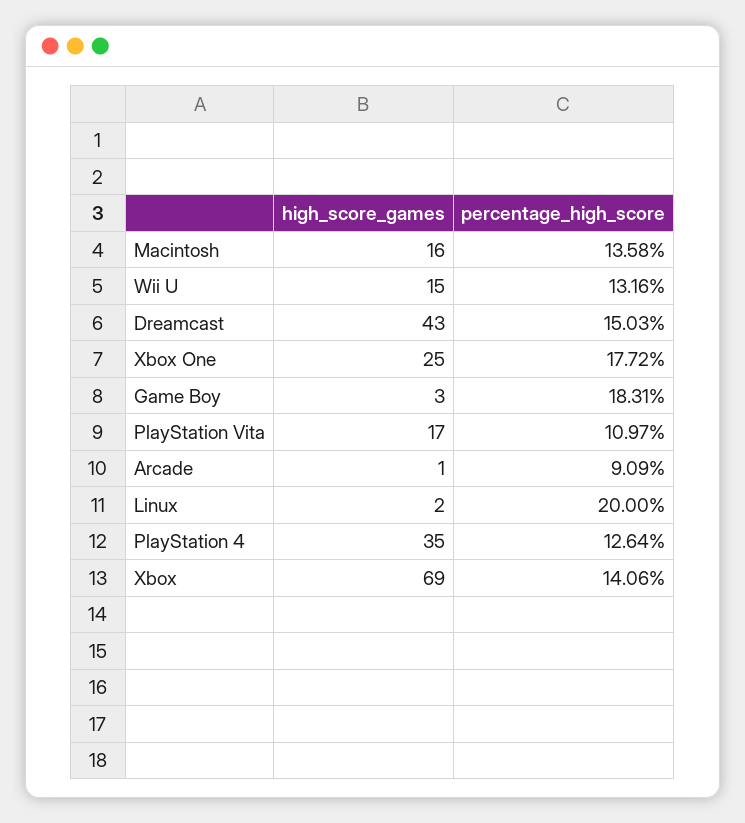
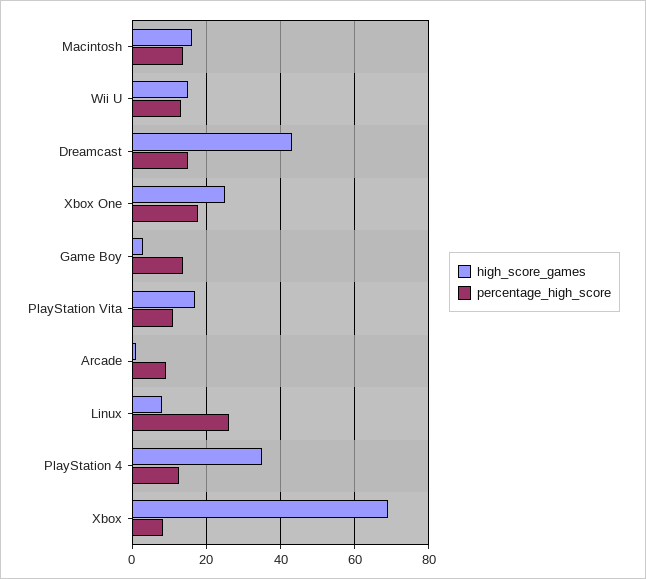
percentage_high_score, Game Boy: 18.31 -> 14
high_score_games, Linux: 2 -> 8
percentage_high_score, Linux: 20 -> 26
percentage_high_score, Xbox: 14.06 -> 8

